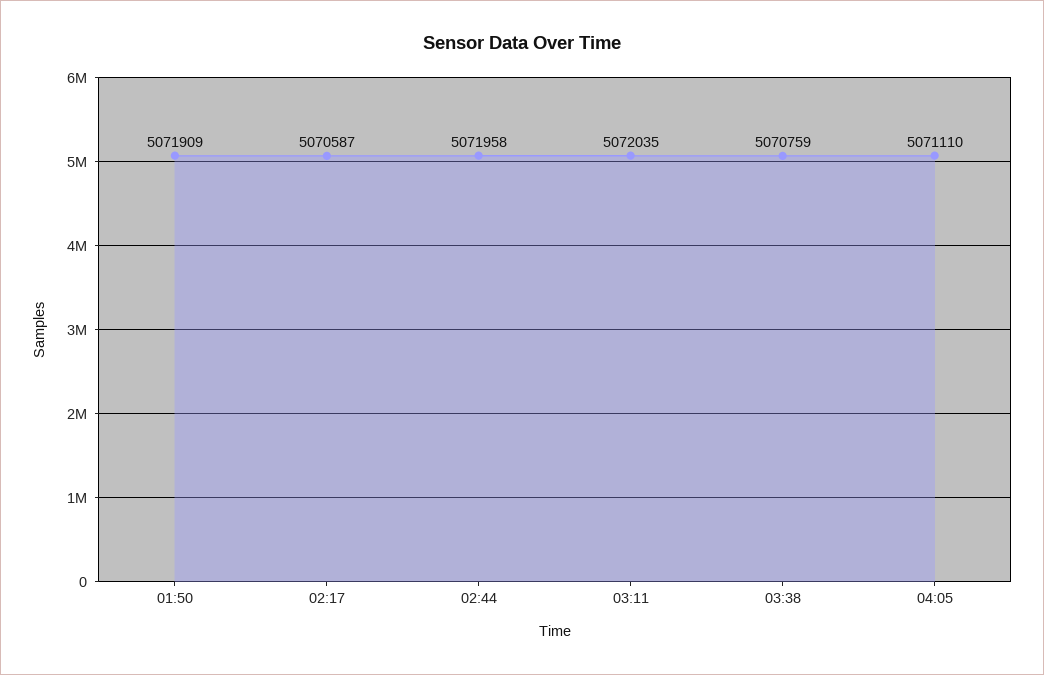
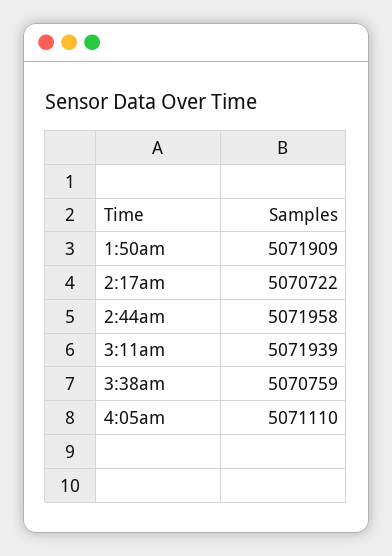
02:17: 5070587 -> 5070722
03:11: 5072035 -> 5071939

